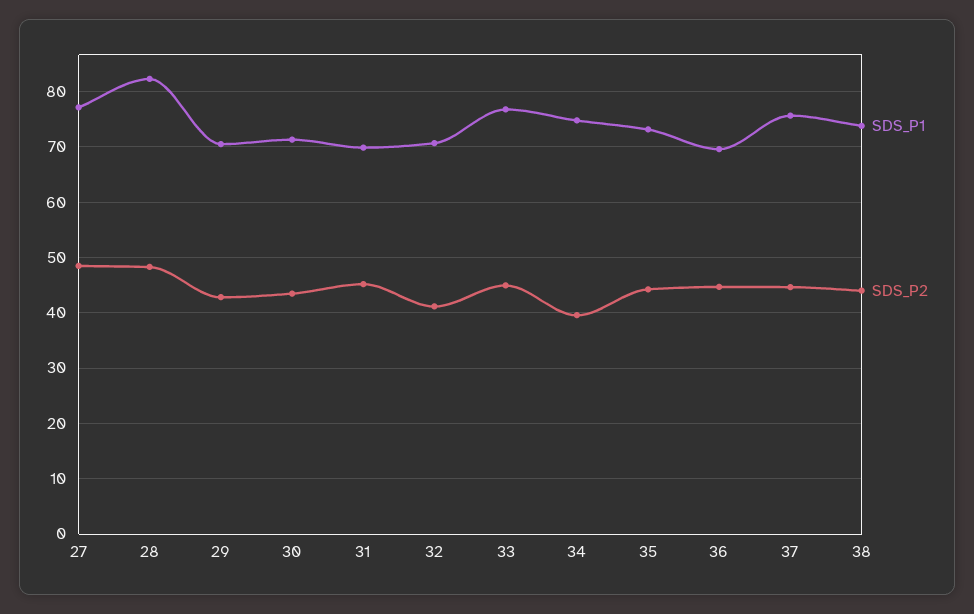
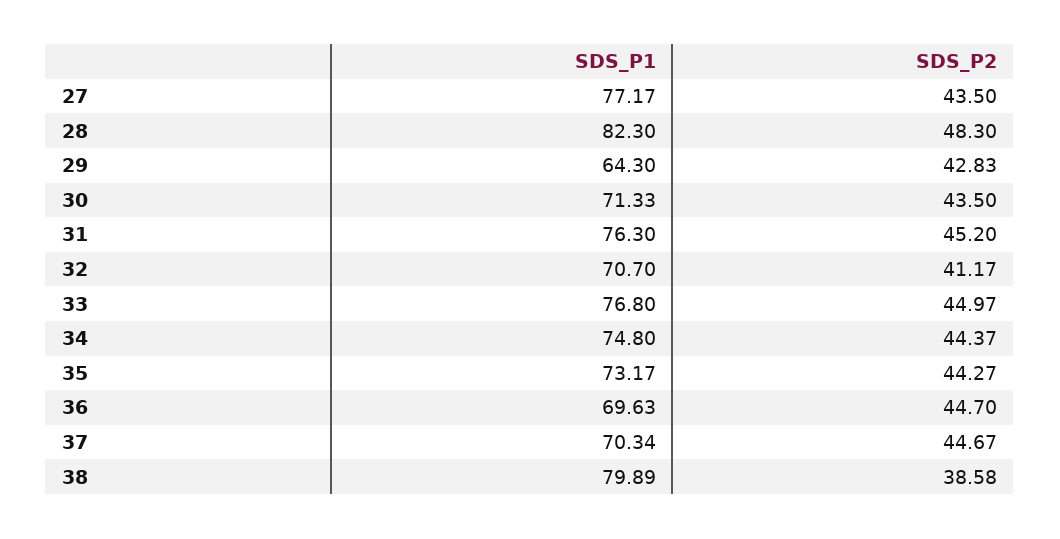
SDS_P2, 27: 48 -> 43.5
SDS_P1, 29: 70 -> 64.3
SDS_P1, 31: 70 -> 76.3
SDS_P2, 34: 40 -> 44.37
SDS_P1, 37: 76 -> 70.34
SDS_P1, 38: 74 -> 79.89
SDS_P2, 38: 44 -> 38.58

